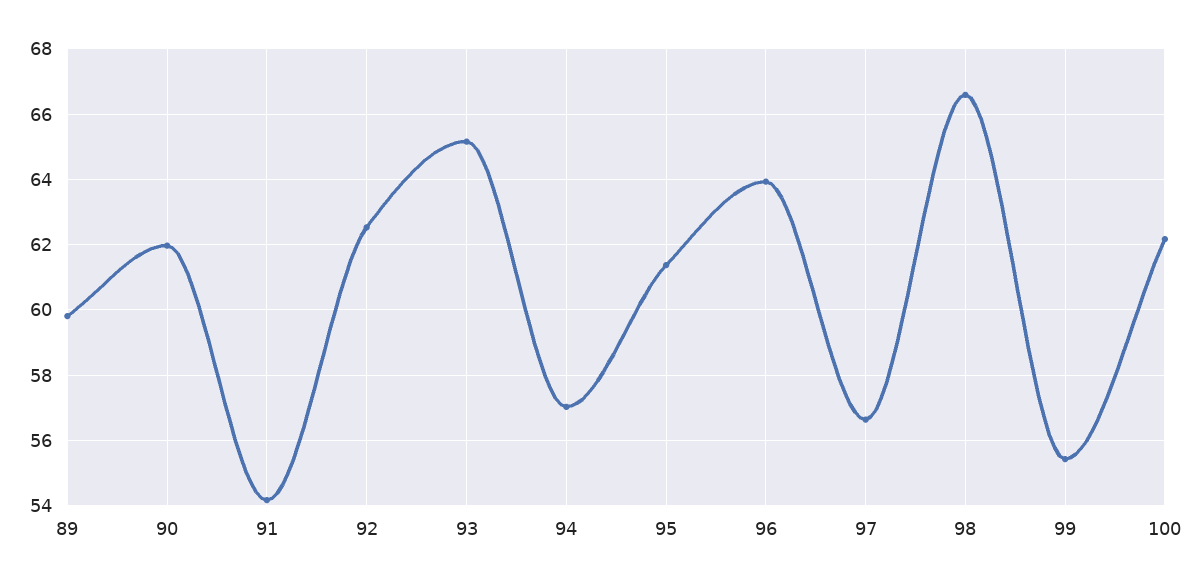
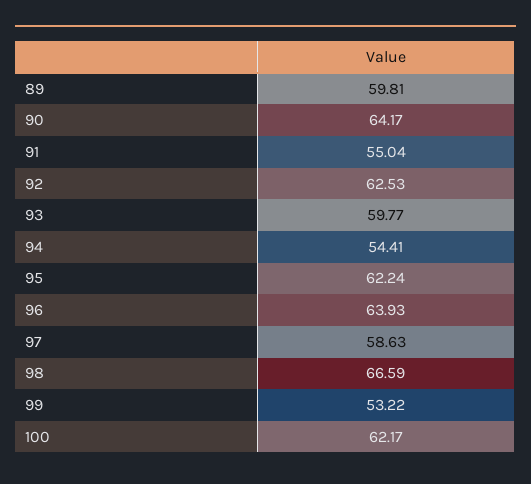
90: 62 -> 64.17
91: 54.2 -> 55.04
93: 65.2 -> 59.77
94: 57 -> 54.41
95: 61.4 -> 62.24
97: 56.6 -> 58.63
99: 55.4 -> 53.22

